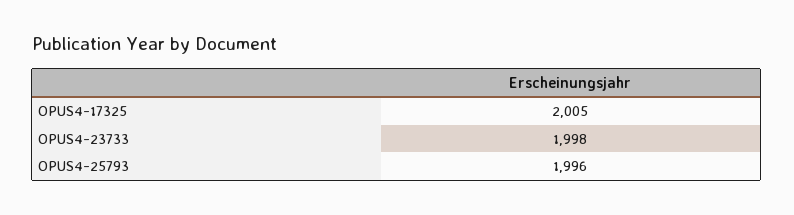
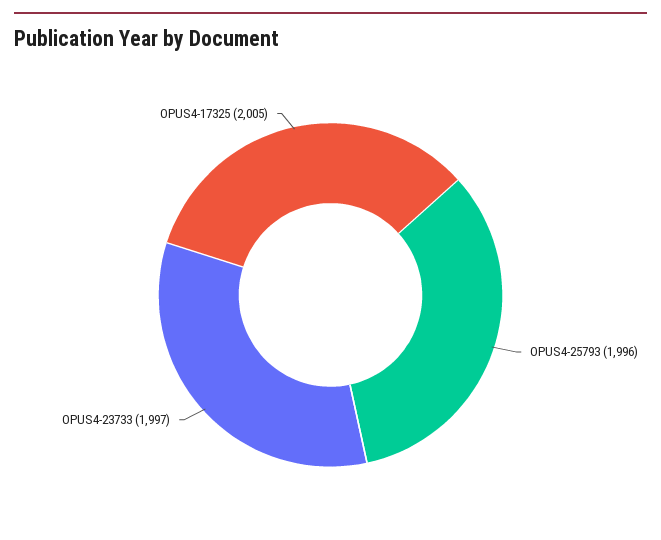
OPUS4-23733: 1998 -> 1997

